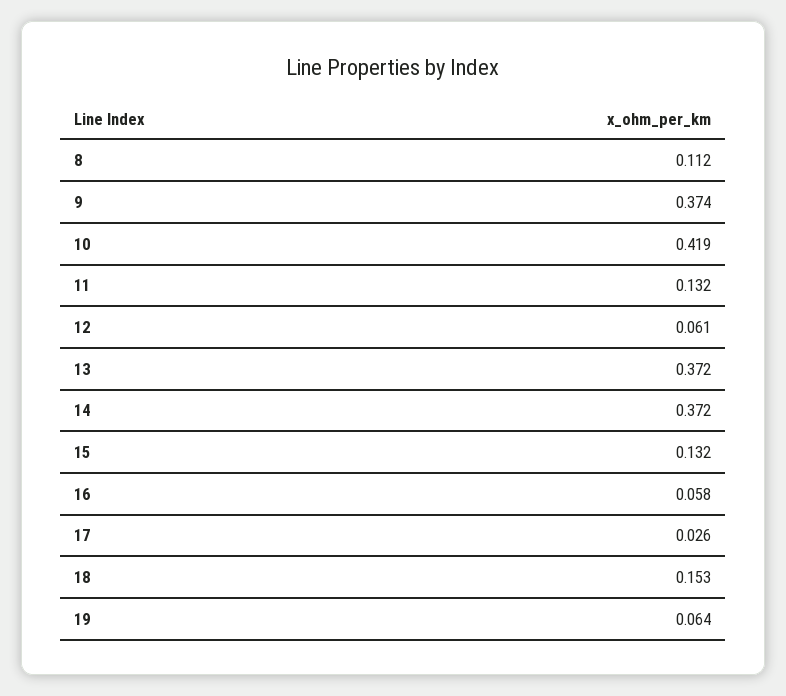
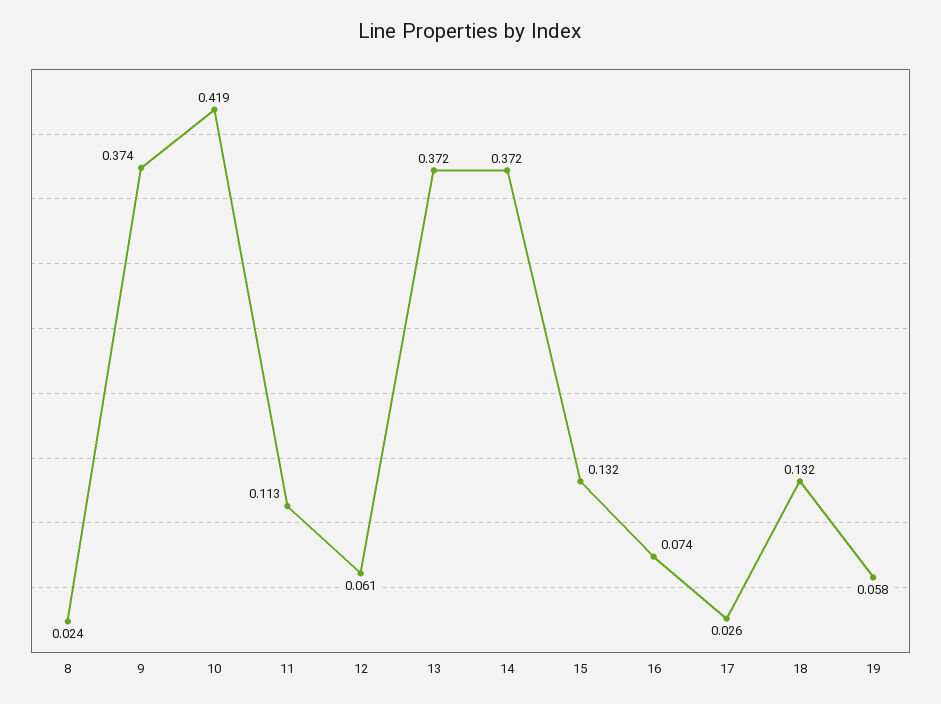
8: 0.112 -> 0.024
11: 0.132 -> 0.113
16: 0.058 -> 0.074
18: 0.153 -> 0.132
19: 0.064 -> 0.058

